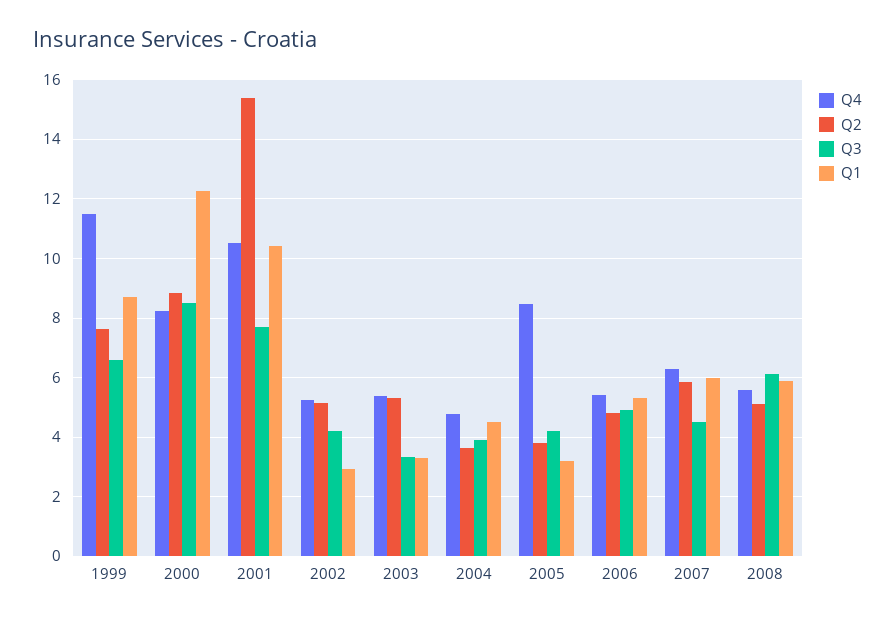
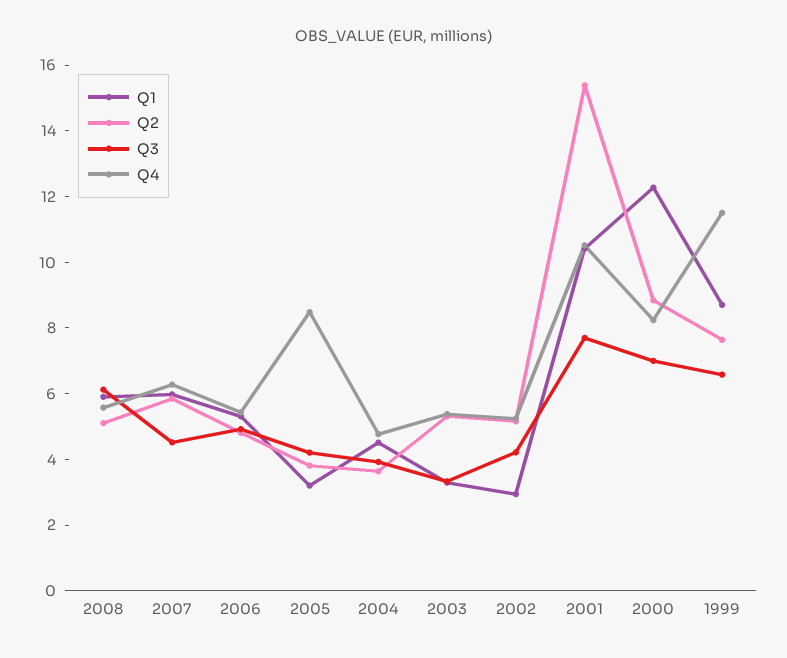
Q3, 2000: 8.5 -> 7

